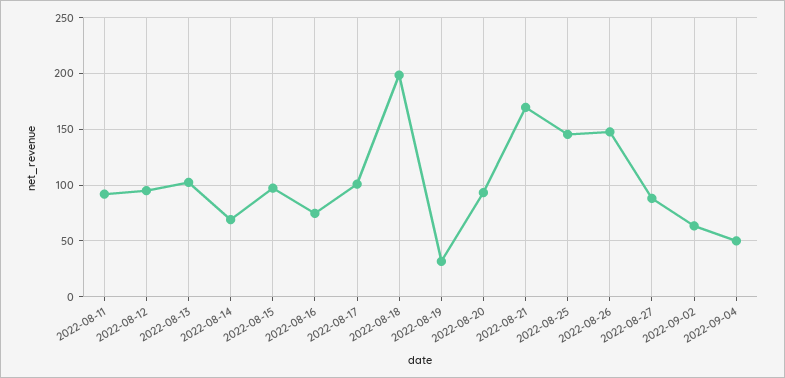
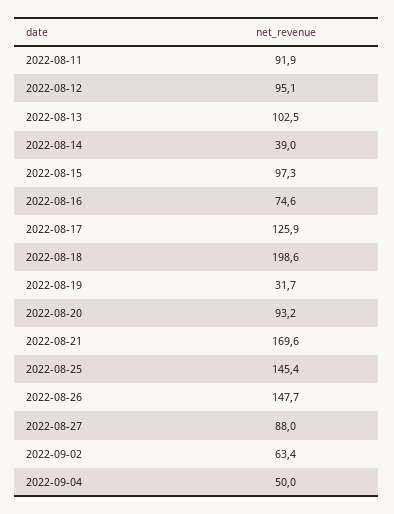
2022-08-14: 70 -> 39
2022-08-17: 100 -> 125.9

